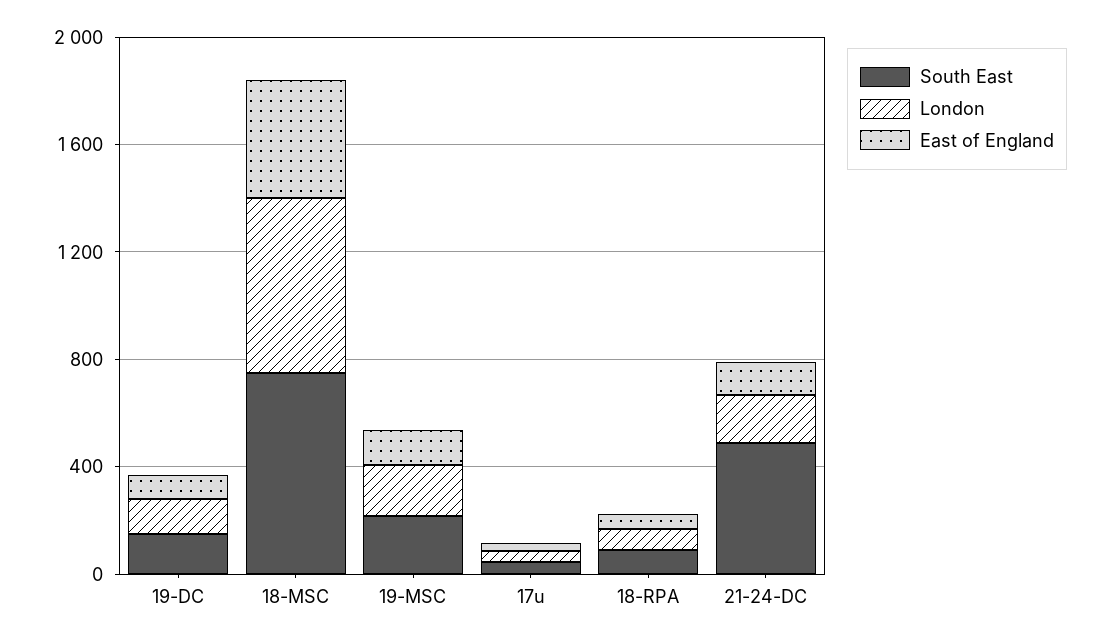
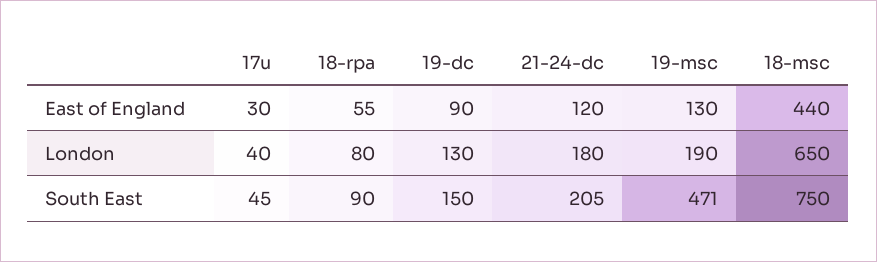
South East, 19-MSC: 200 -> 471
South East, 21-24-DC: 500 -> 205

